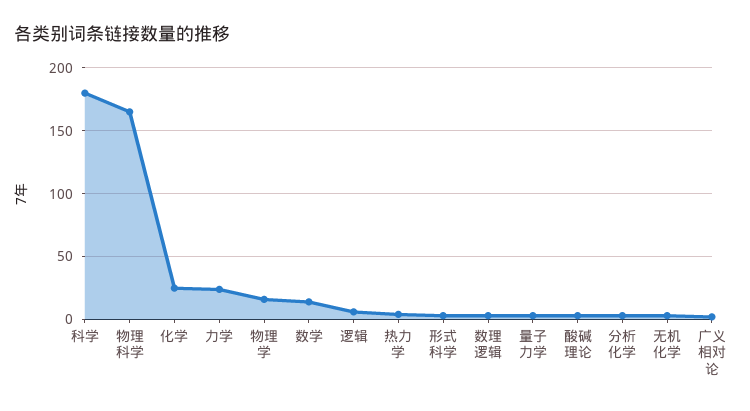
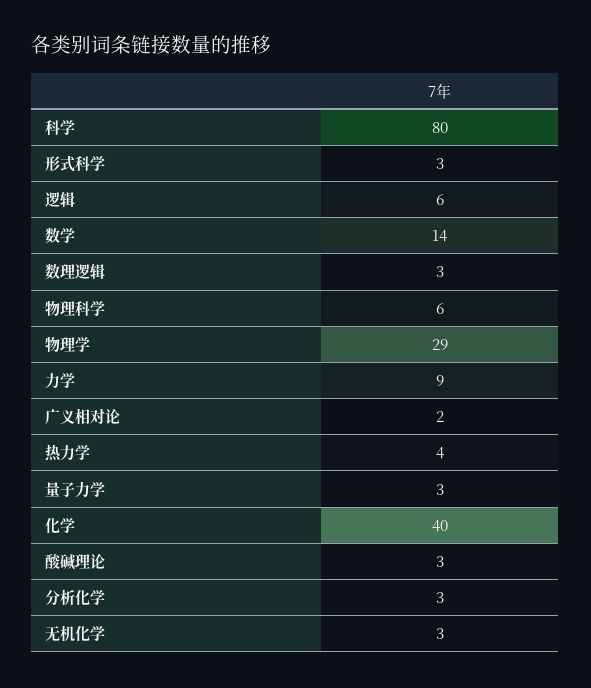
科学: 180 -> 80
物理科学: 165 -> 6
化学: 25 -> 40
力学: 25 -> 9
物理学: 15 -> 29

